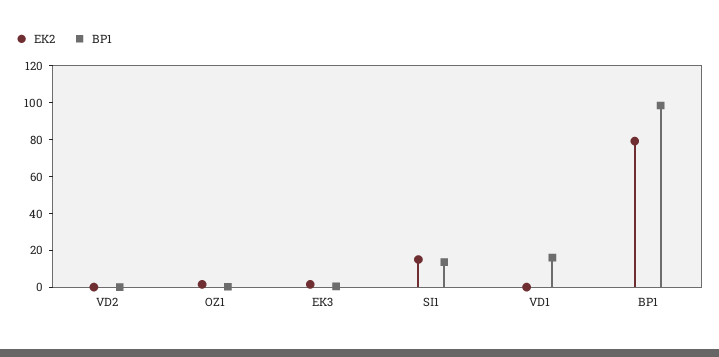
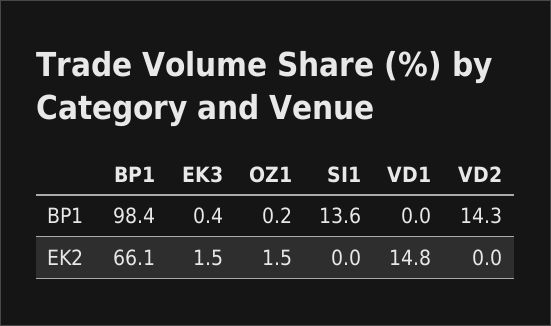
BP1, VD2: 0 -> 14.3
EK2, SI1: 15 -> 0
EK2, VD1: 0 -> 14.8
BP1, VD1: 15 -> 0
EK2, BP1: 80 -> 66.1

